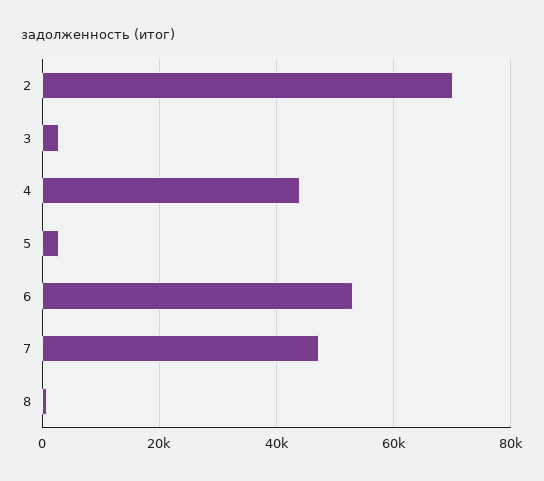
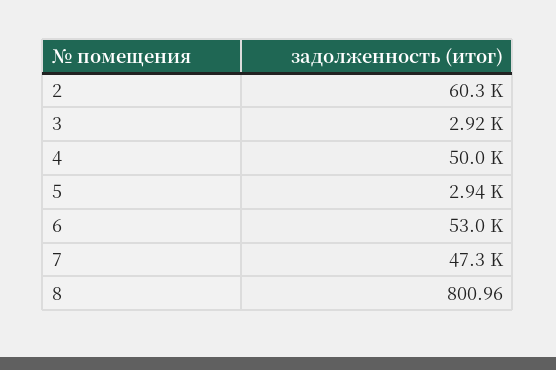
2: 70000 -> 60300
4: 44000 -> 50000

